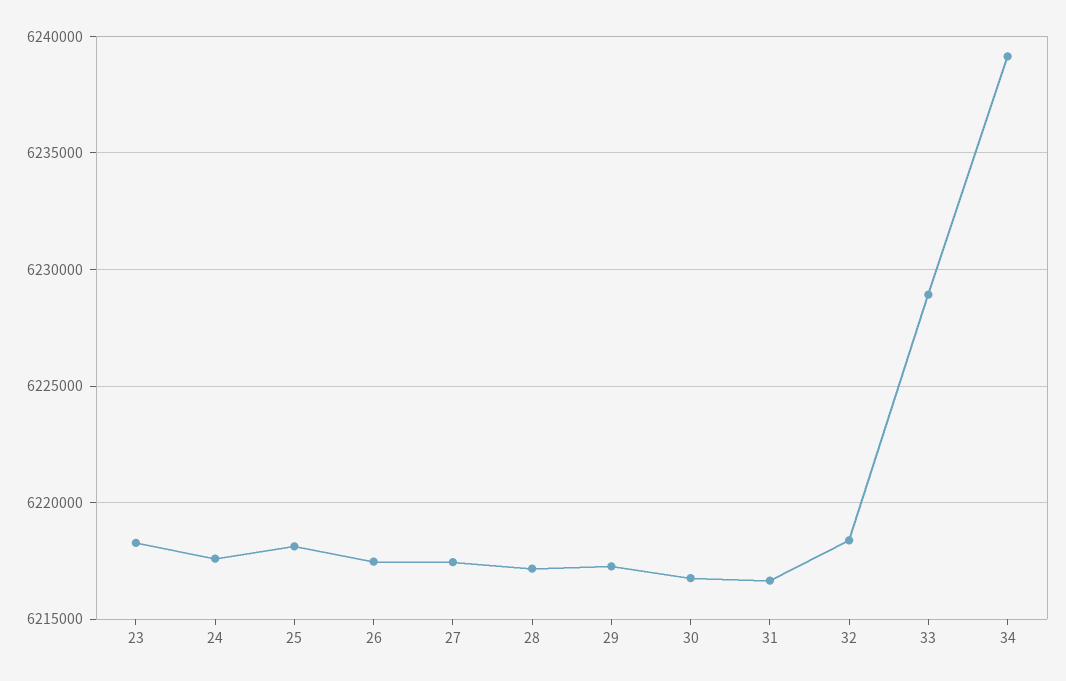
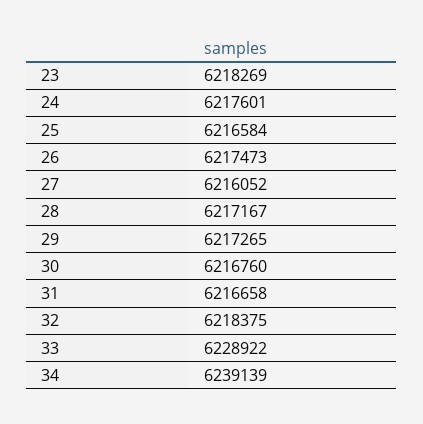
25: 6218000 -> 6216584
27: 6217500 -> 6216052

